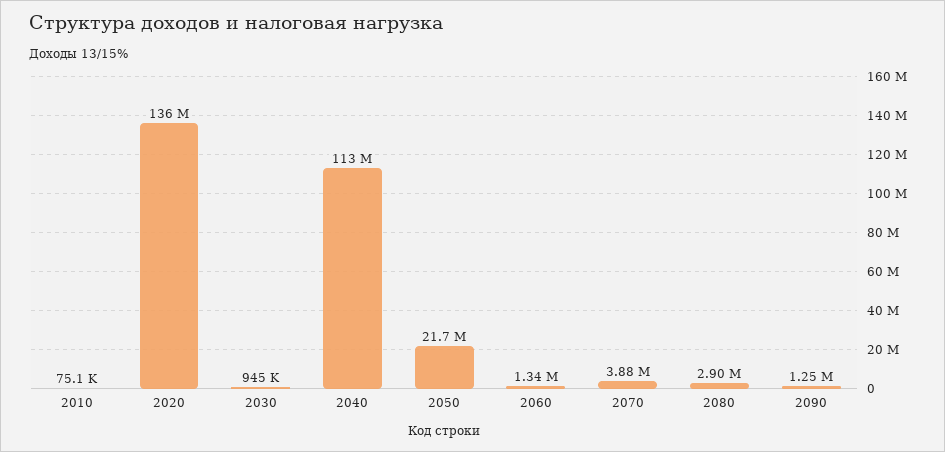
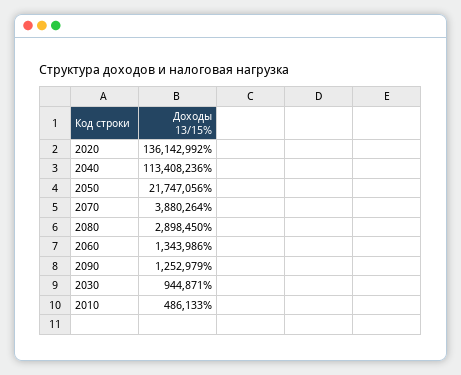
2010: 75100 -> 486133

